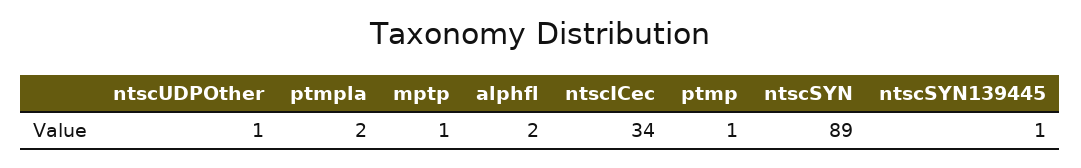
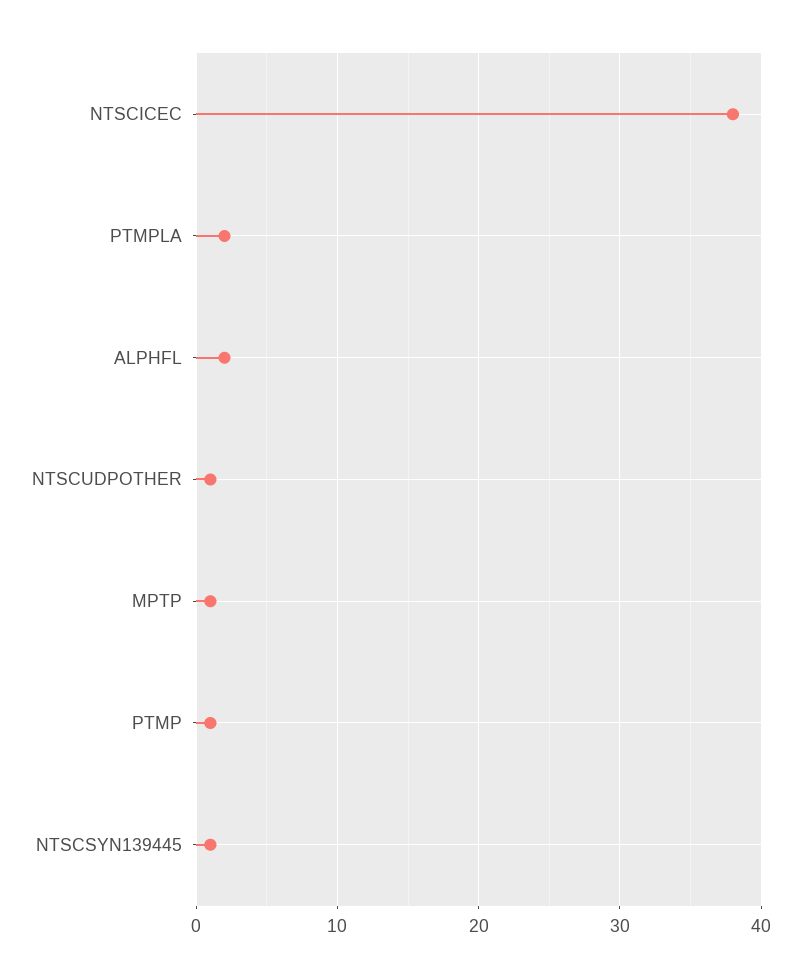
ntscICec: 34 -> 38
ntscSYN: 89 -> none

